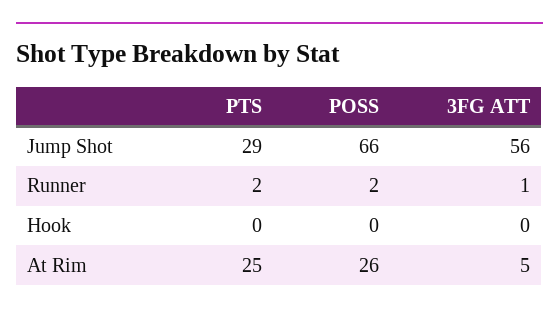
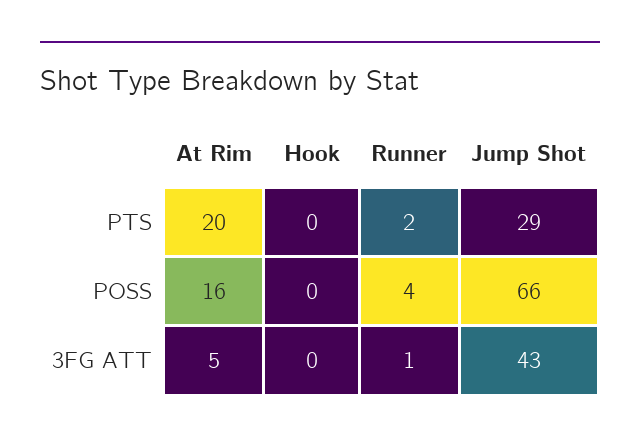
3FG ATT, Jump Shot: 56 -> 43
POSS, Runner: 2 -> 4
PTS, At Rim: 25 -> 20
POSS, At Rim: 26 -> 16

